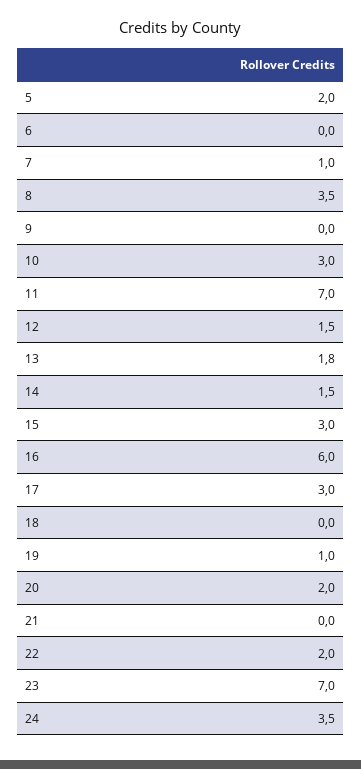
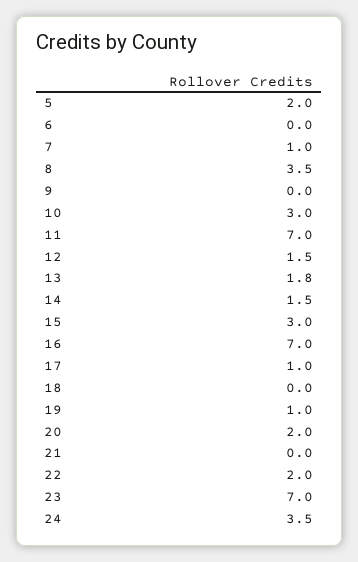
16: 6 -> 7
17: 3 -> 1

